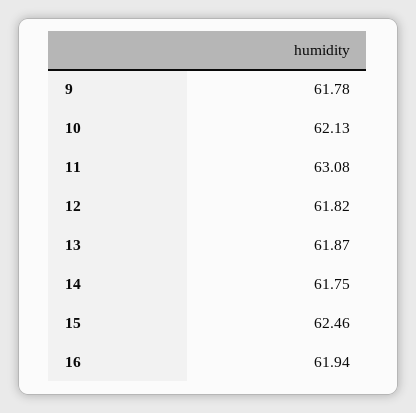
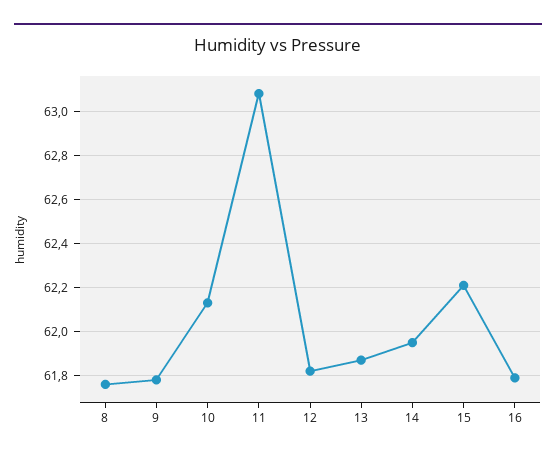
14: 61.75 -> 61.95
15: 62.46 -> 62.2
16: 61.94 -> 61.8
8: none -> 61.75

